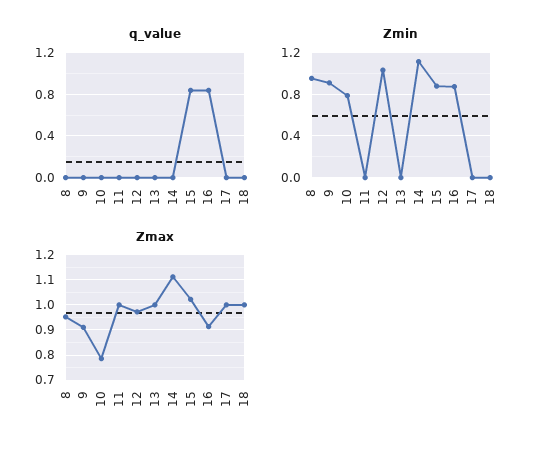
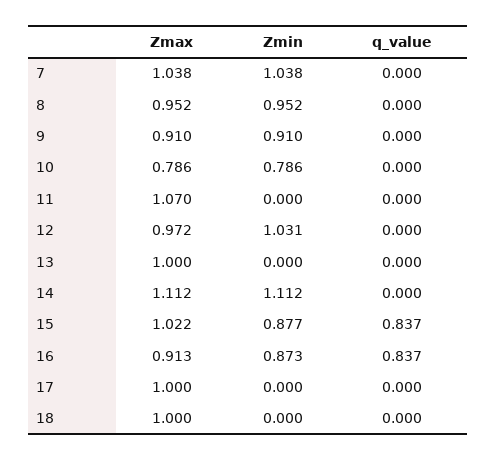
Zmax, 11: 1 -> 1.07
Zmax, 7: none -> 1.038
Zmin, 7: none -> 1.038
q_value, 7: none -> 0

